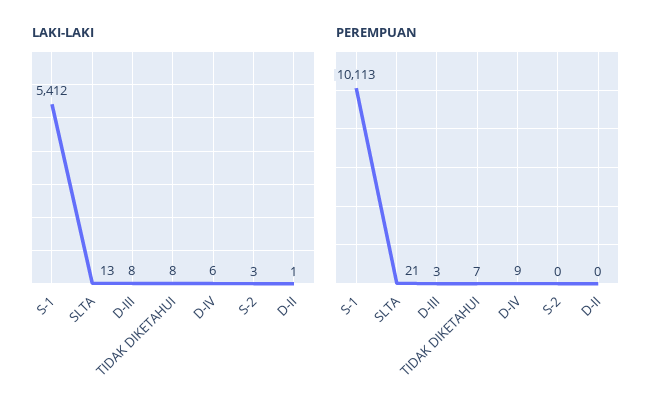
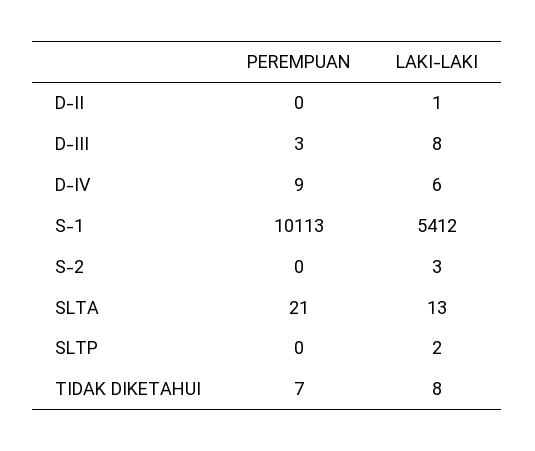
PEREMPUAN, SLTP: none -> 0
LAKI-LAKI, SLTP: none -> 2

